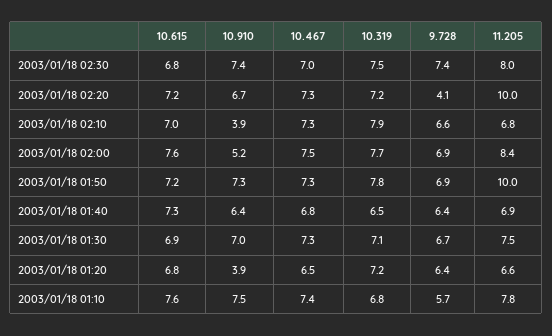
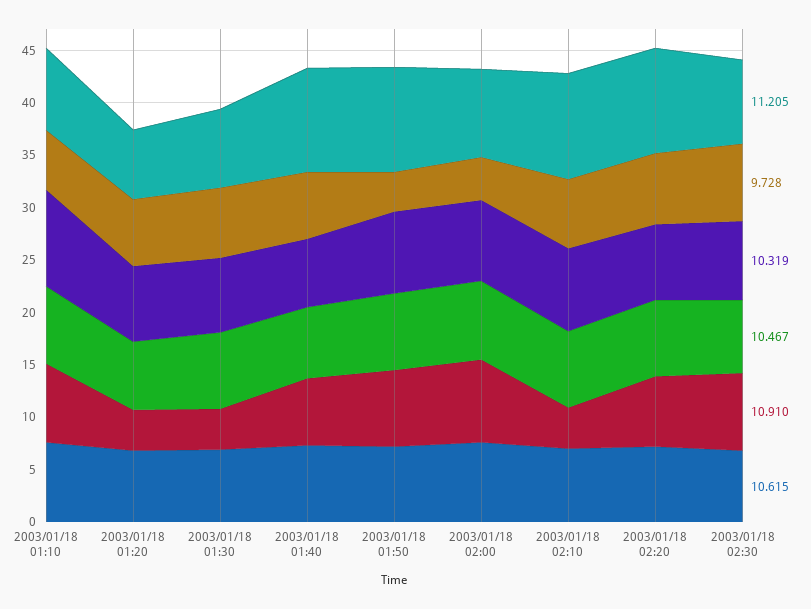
9.728, 2003/01/18 02:20: 4.1 -> 7
11.205, 2003/01/18 02:10: 6.8 -> 10
10.910, 2003/01/18 02:00: 5.2 -> 8
9.728, 2003/01/18 02:00: 6.9 -> 4
9.728, 2003/01/18 01:50: 6.9 -> 4
11.205, 2003/01/18 01:40: 6.9 -> 10
10.910, 2003/01/18 01:30: 7 -> 4
10.319, 2003/01/18 01:10: 6.8 -> 9

